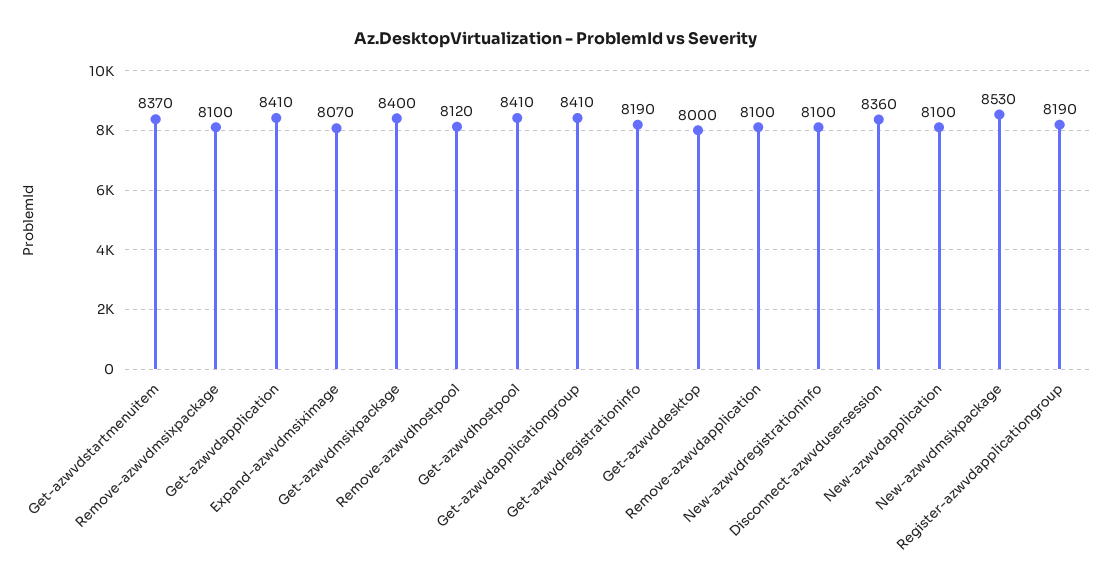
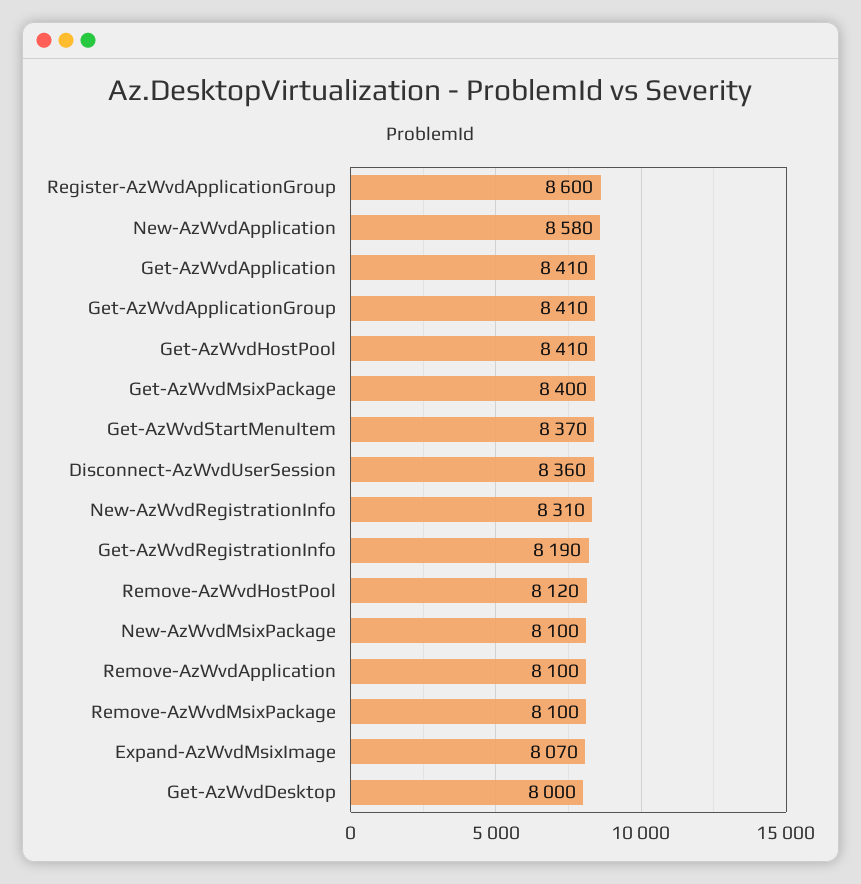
New-azwvdregistrationinfo: 8100 -> 8310
New-azwvdapplication: 8100 -> 8580
New-azwvdmsixpackage: 8530 -> 8100
Register-azwvdapplicationgroup: 8190 -> 8600

